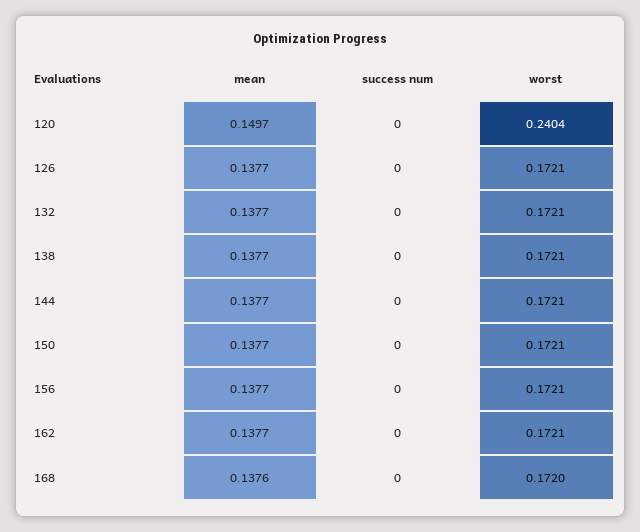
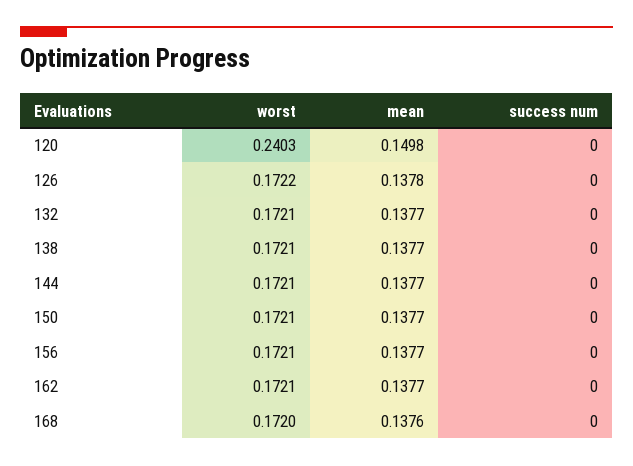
mean, 120: 0.1497 -> 0.1498
worst, 120: 0.2404 -> 0.2403
mean, 126: 0.1377 -> 0.1378
worst, 126: 0.1721 -> 0.1722

